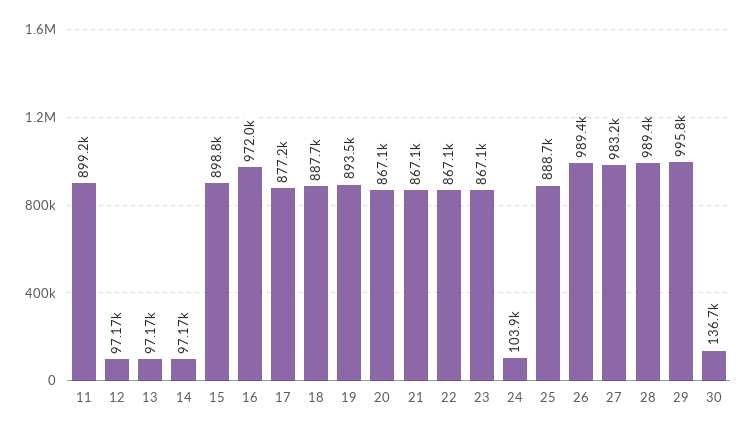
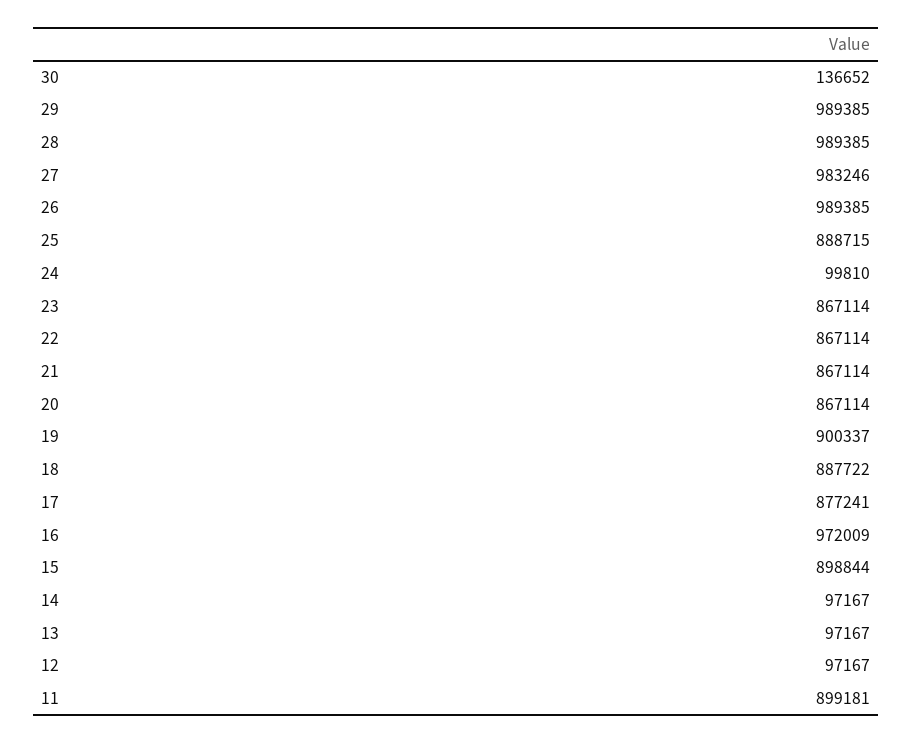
19: 893500 -> 900337
24: 103900 -> 99810
29: 995800 -> 989385

